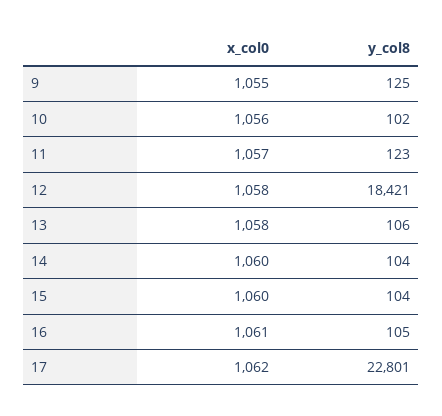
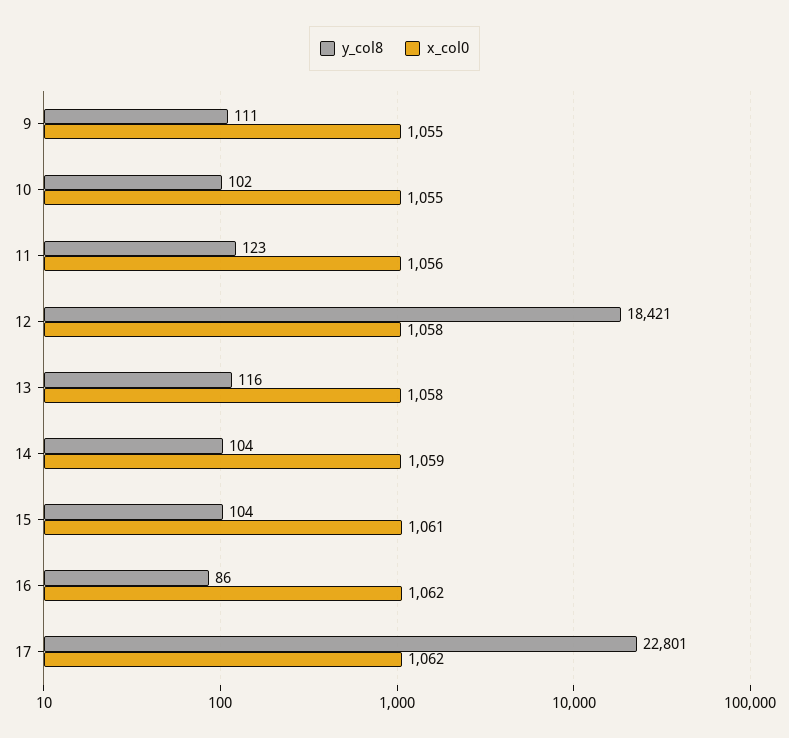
y_col8, 9: 125 -> 111
x_col0, 10: 1056 -> 1055
x_col0, 11: 1057 -> 1056
y_col8, 13: 106 -> 116
x_col0, 14: 1060 -> 1059
x_col0, 15: 1060 -> 1061
x_col0, 16: 1061 -> 1062
y_col8, 16: 105 -> 86

